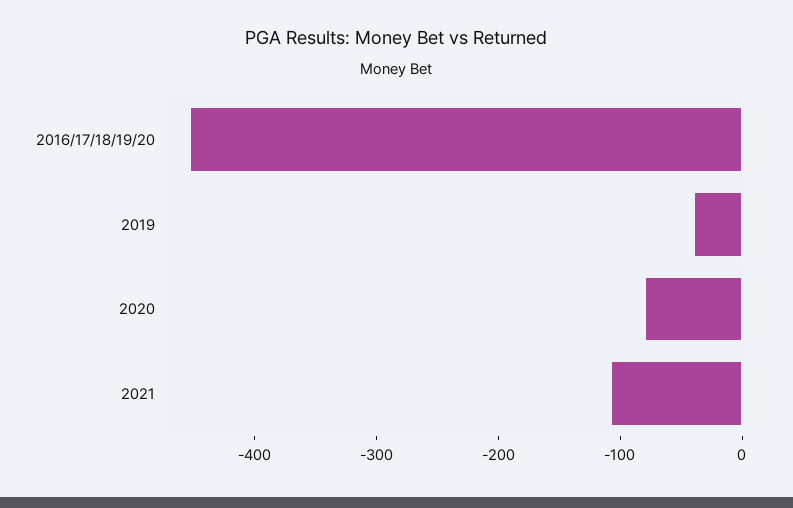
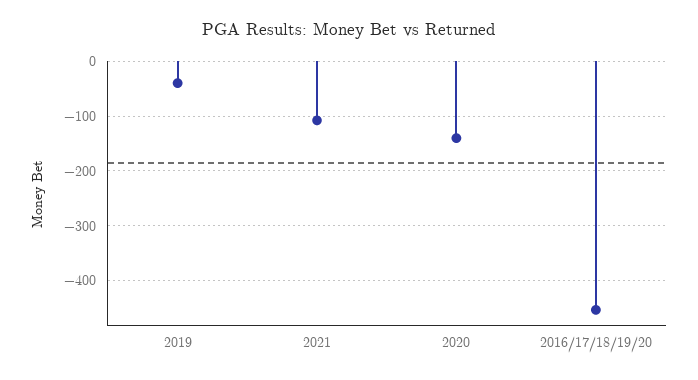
2020: -80 -> -140

